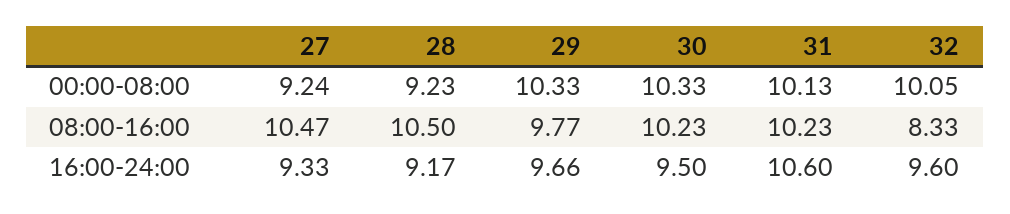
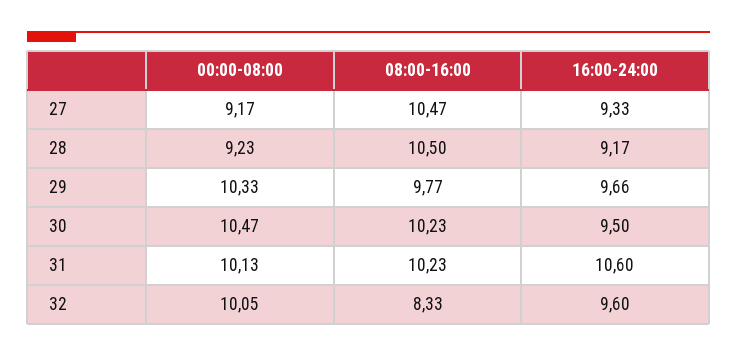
27, 00:00-08:00: 9.24 -> 9.17
30, 00:00-08:00: 10.33 -> 10.47

